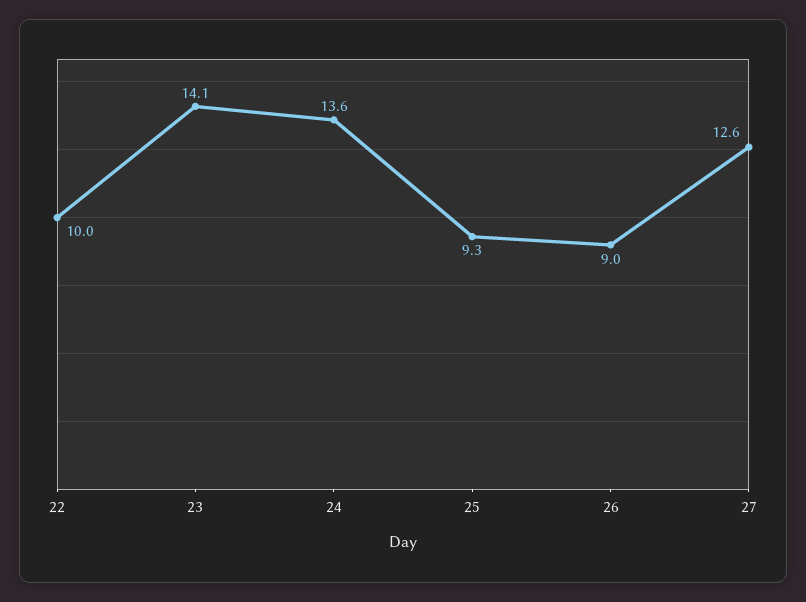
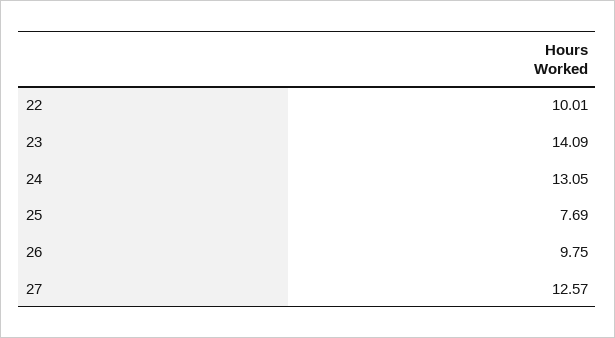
24: 13.6 -> 13.05
25: 9.3 -> 7.69
26: 9 -> 9.75

